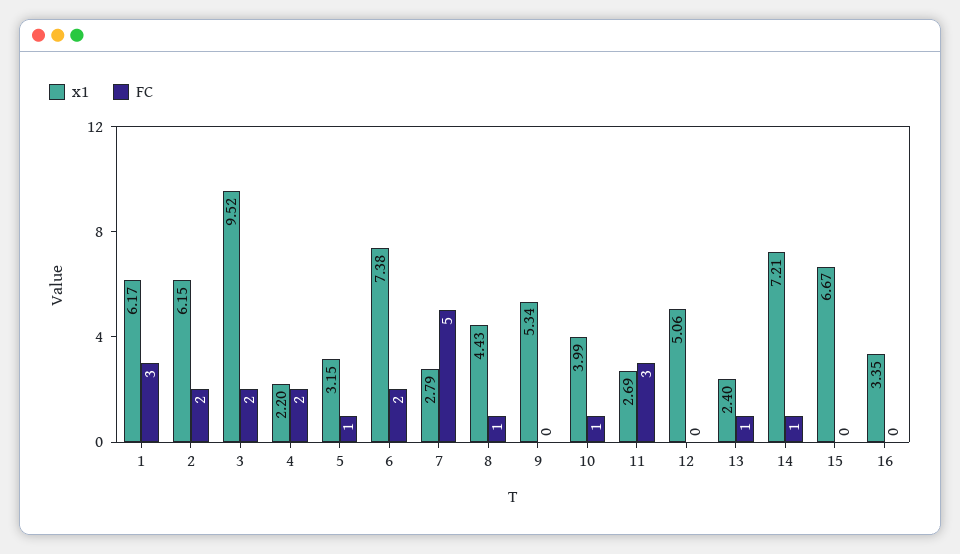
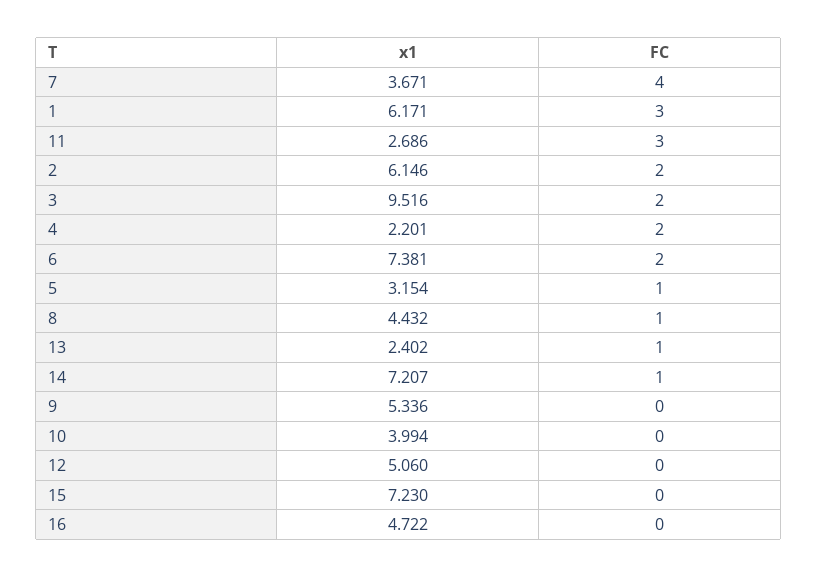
x1, 7: 2.79 -> 3.671
FC, 7: 5 -> 4
FC, 10: 1 -> 0
x1, 15: 6.67 -> 7.23
x1, 16: 3.35 -> 4.722

